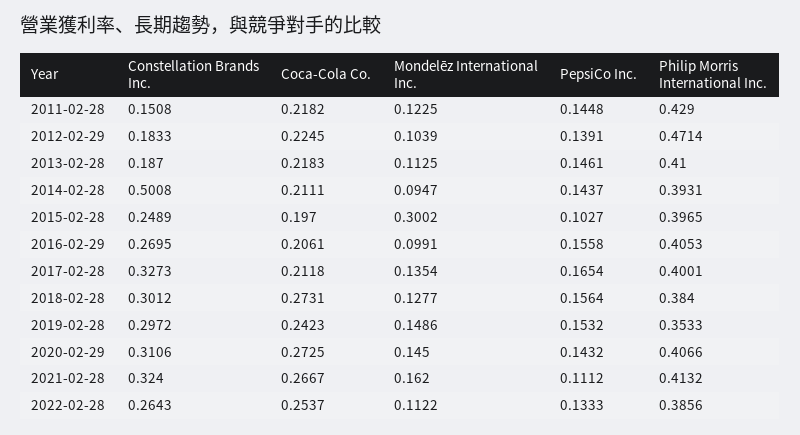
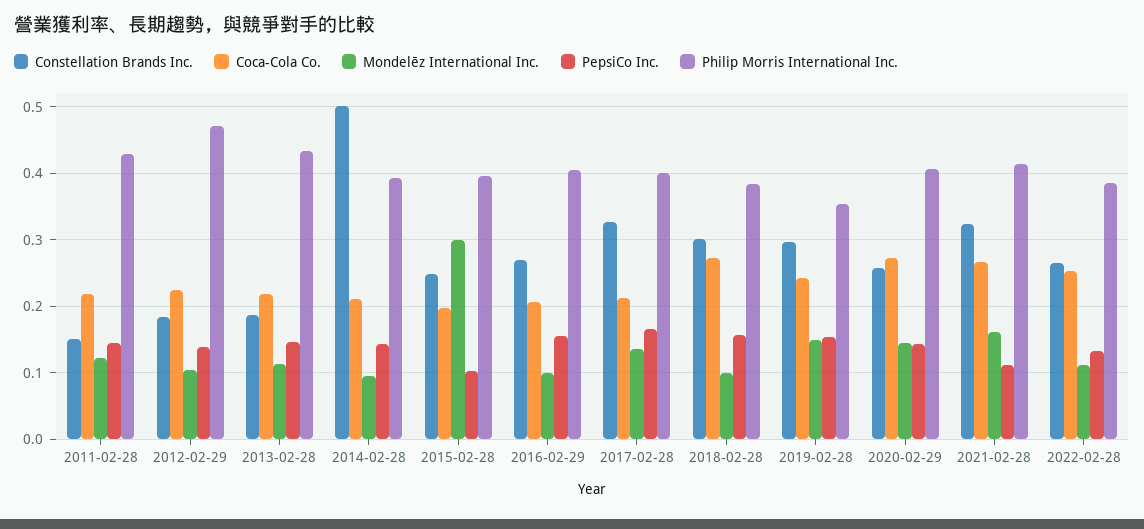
Philip Morris International Inc., 2013-02-28: 0.41 -> 0.43
Mondelēz International Inc., 2018-02-28: 0.1277 -> 0.1
Constellation Brands Inc., 2020-02-29: 0.3106 -> 0.26

